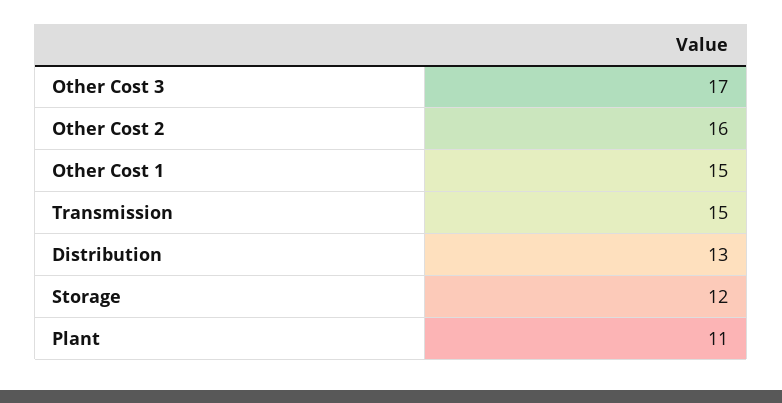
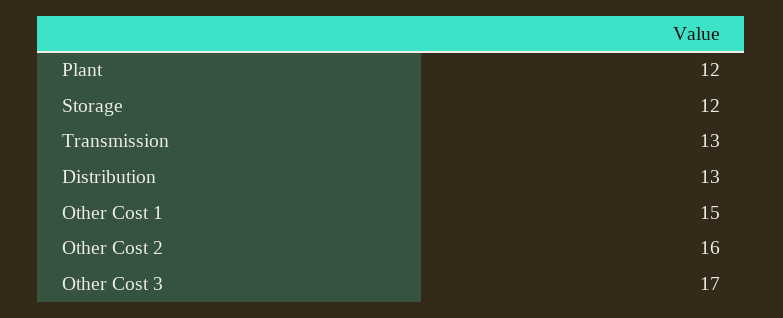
Transmission: 15 -> 13
Plant: 11 -> 12

